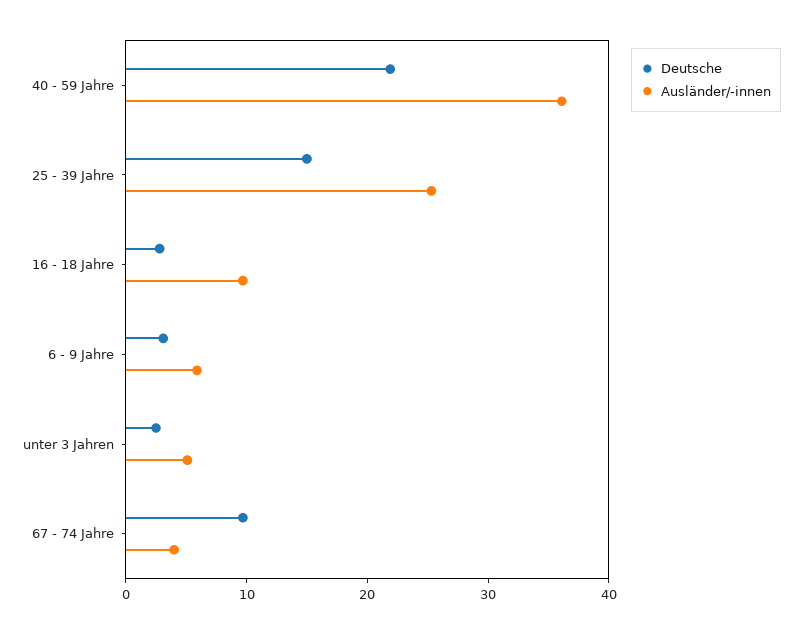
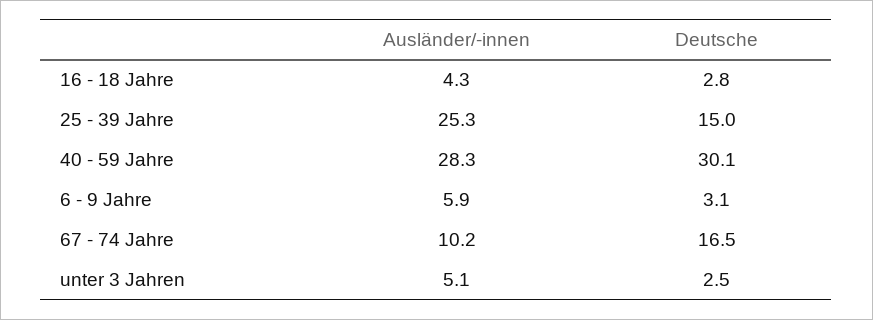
Deutsche, 40 - 59 Jahre: 22 -> 30.1
Ausländer/-innen, 40 - 59 Jahre: 36 -> 28.3
Ausländer/-innen, 16 - 18 Jahre: 10 -> 4.3
Deutsche, 67 - 74 Jahre: 10 -> 16.5
Ausländer/-innen, 67 - 74 Jahre: 4 -> 10.2

